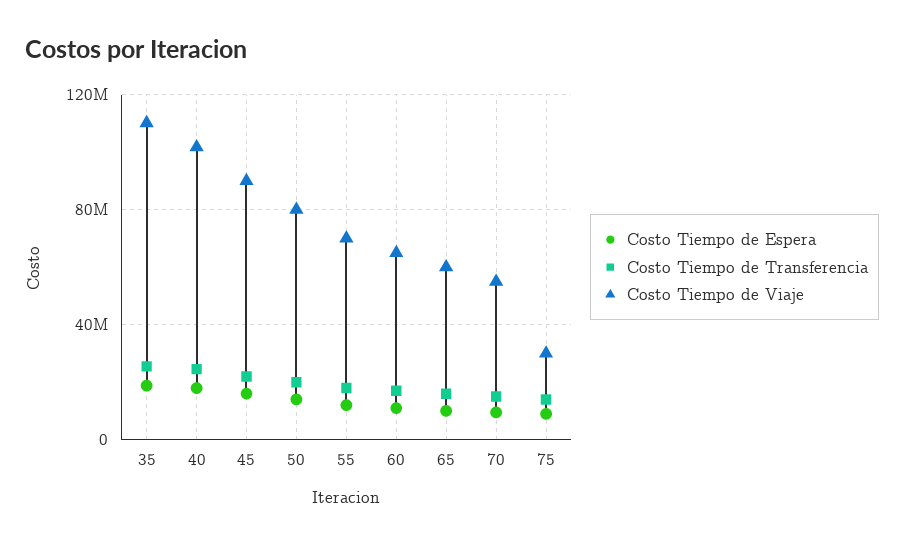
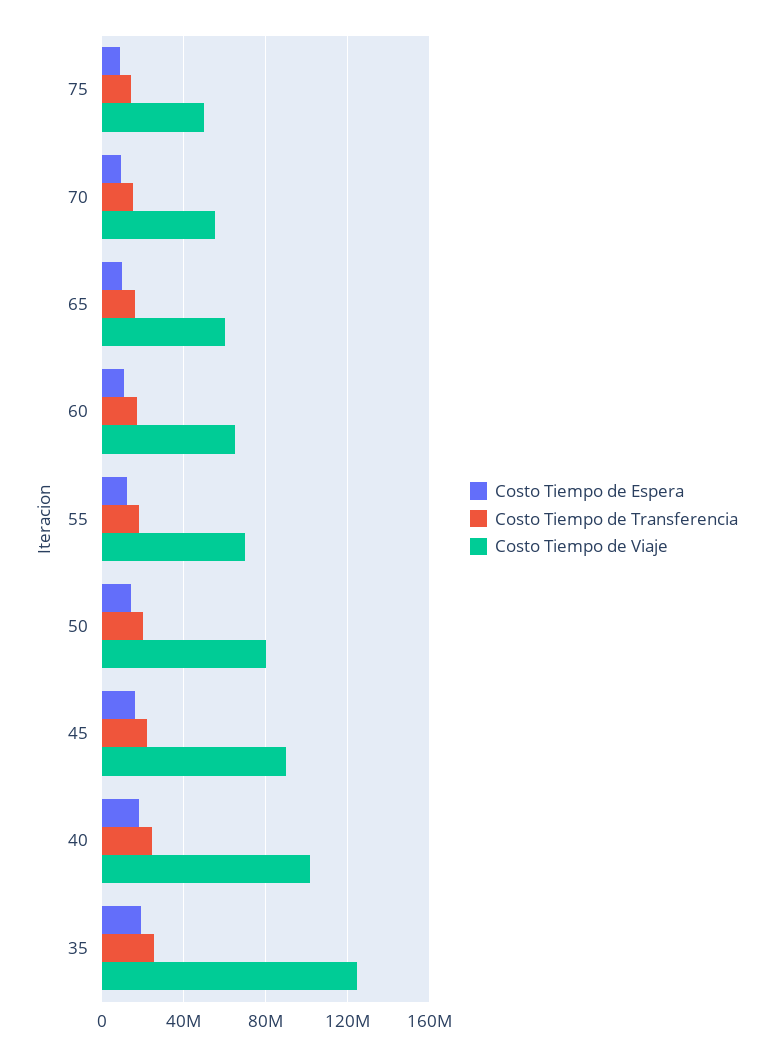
Costo Tiempo de Viaje, 35: 110000000 -> 125000000
Costo Tiempo de Viaje, 75: 30000000 -> 50000000

